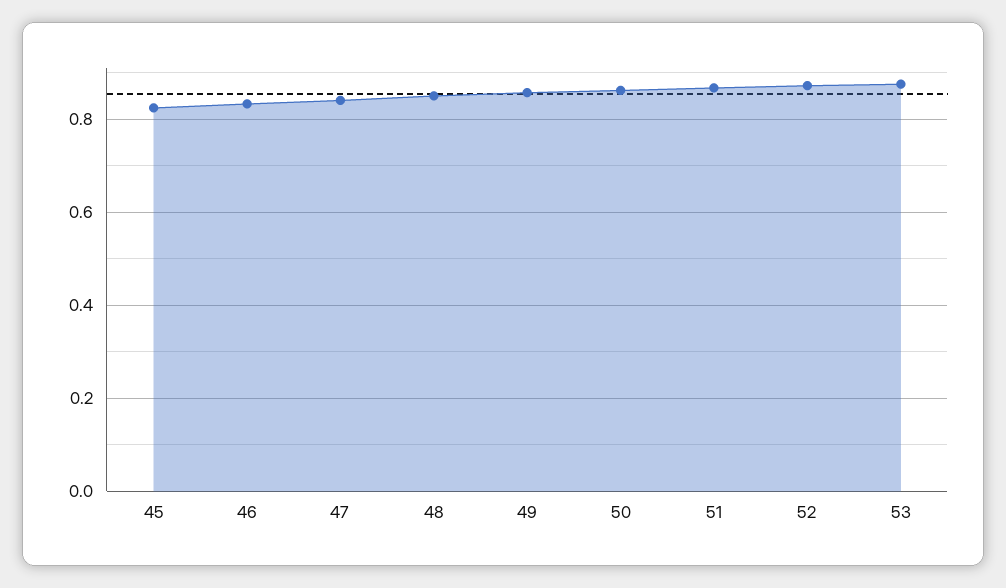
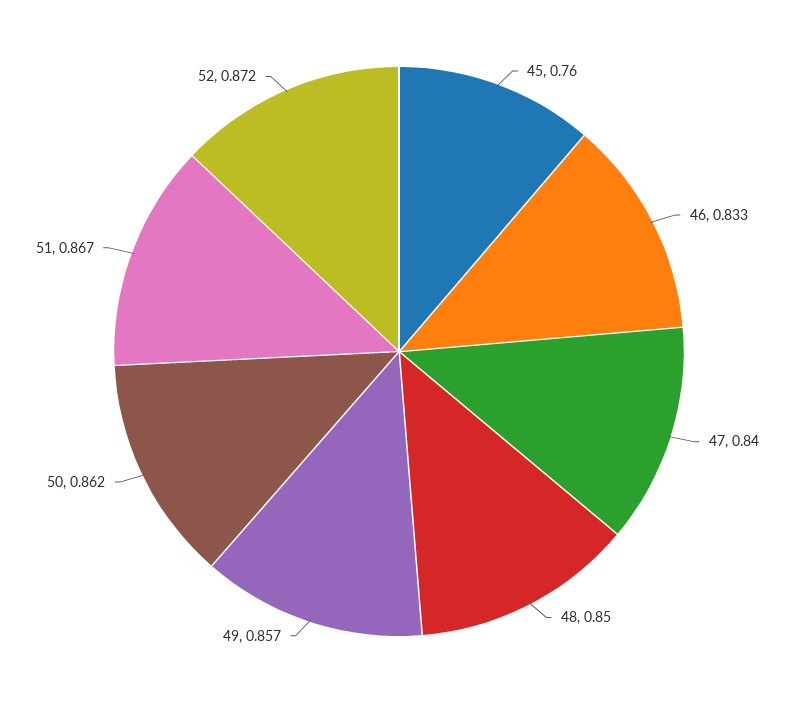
45: 0.82 -> 0.76
53: 0.88 -> none

